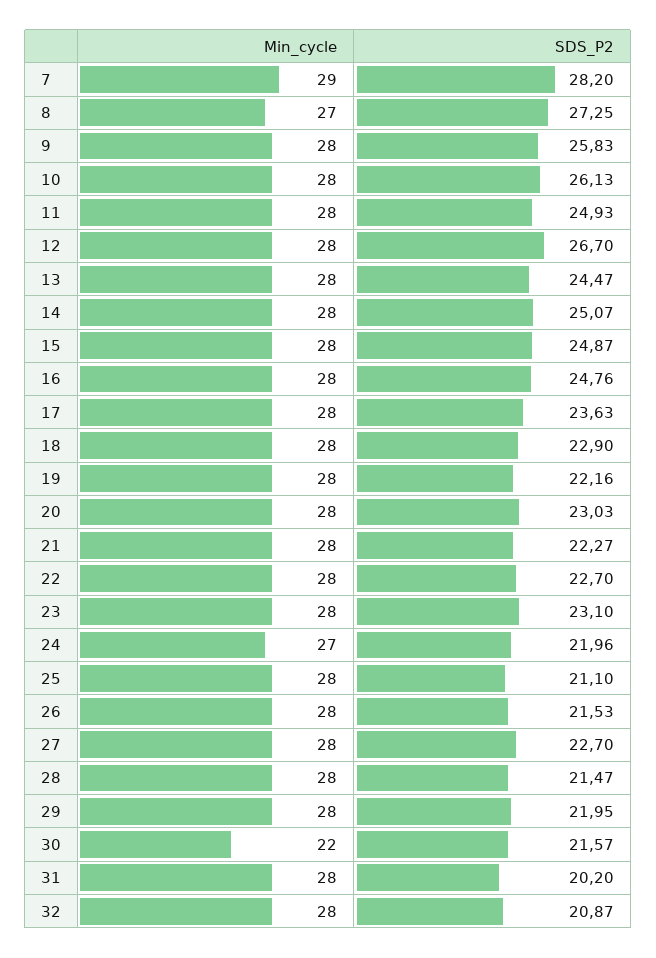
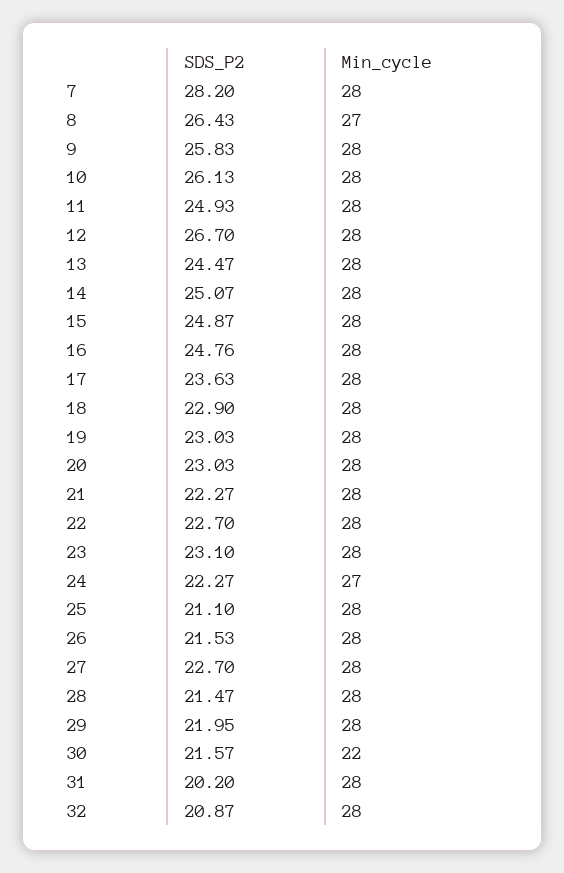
Min_cycle, 7: 29 -> 28
SDS_P2, 8: 27.25 -> 26.43
SDS_P2, 19: 22.16 -> 23.03
SDS_P2, 24: 21.96 -> 22.27

